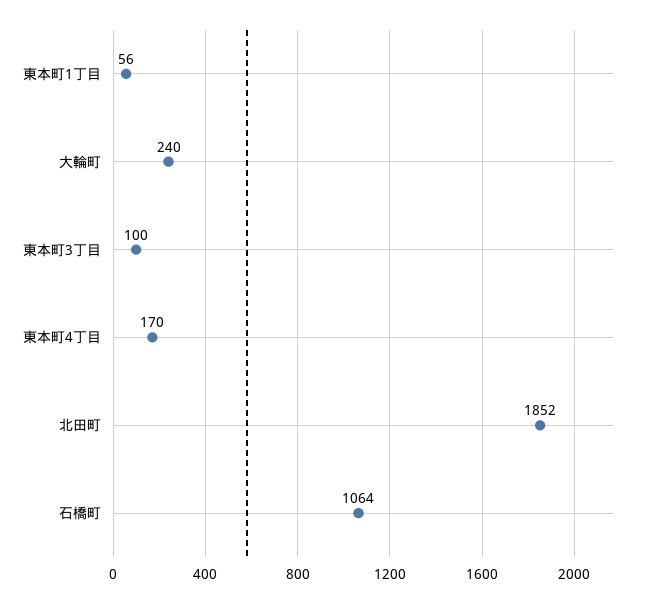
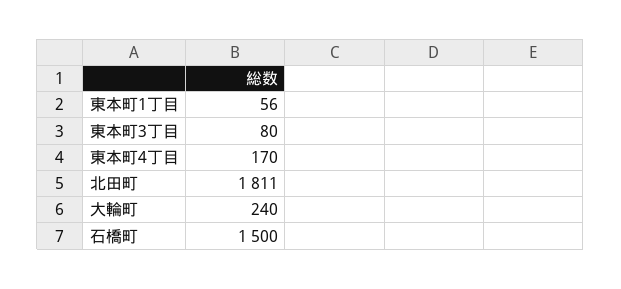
東本町3丁目: 100 -> 80
北田町: 1852 -> 1811
石橋町: 1064 -> 1500

